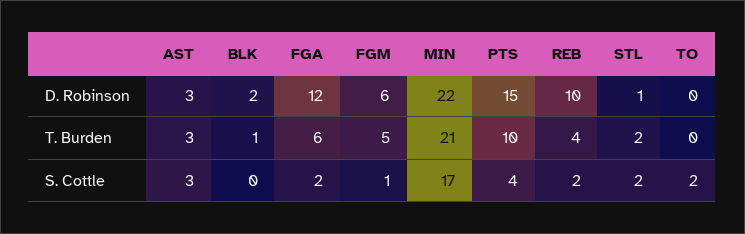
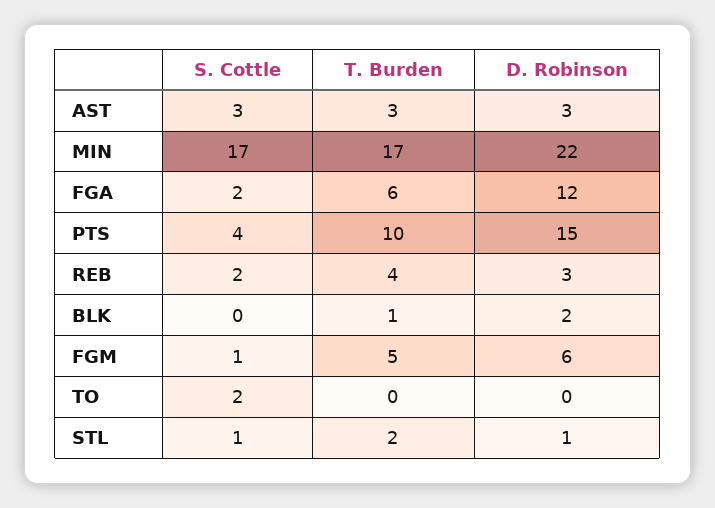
REB, D. Robinson: 10 -> 3
MIN, T. Burden: 21 -> 17
STL, S. Cottle: 2 -> 1

